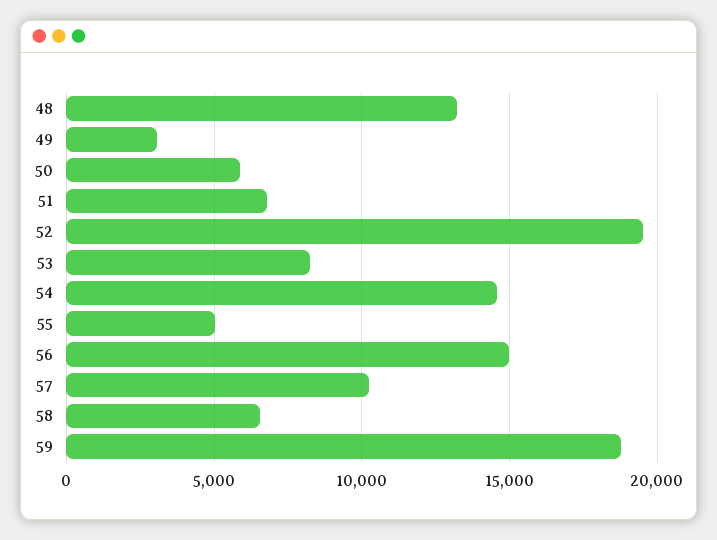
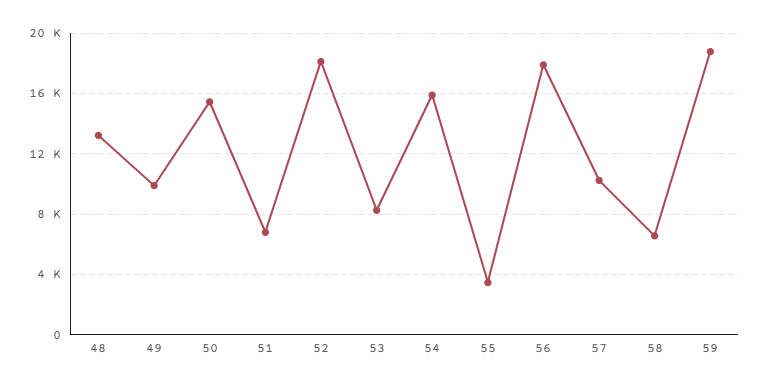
49: 3000 -> 10000
50: 6000 -> 15500
52: 19500 -> 18000
54: 14500 -> 16000
55: 5000 -> 3500
56: 15000 -> 18000

